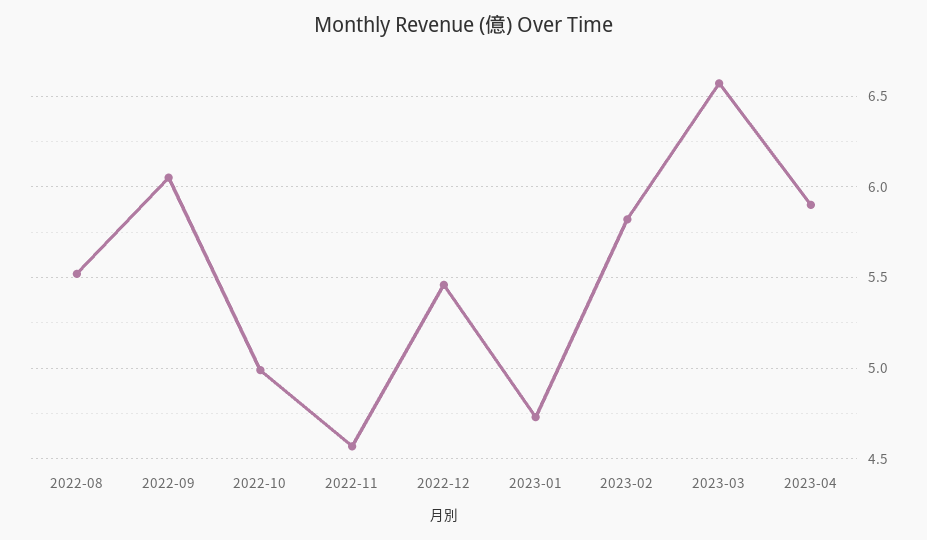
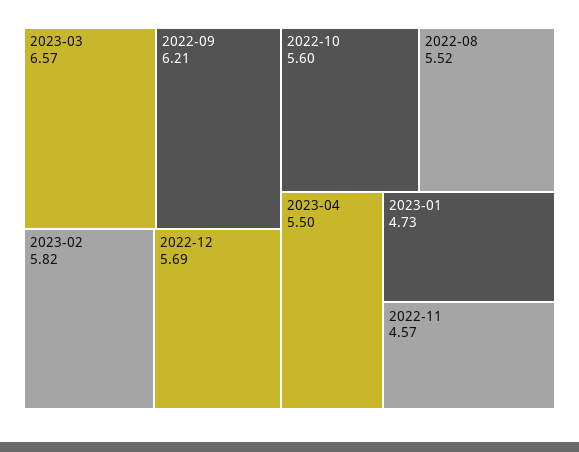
2022-09: 6.05 -> 6.21
2022-10: 5 -> 5.6
2022-12: 5.45 -> 5.69
2023-04: 5.9 -> 5.5

